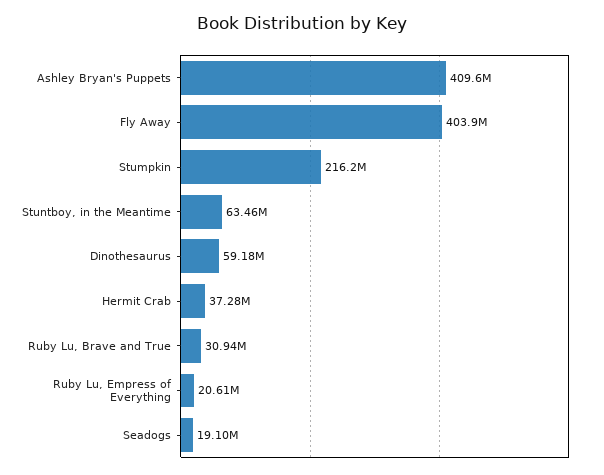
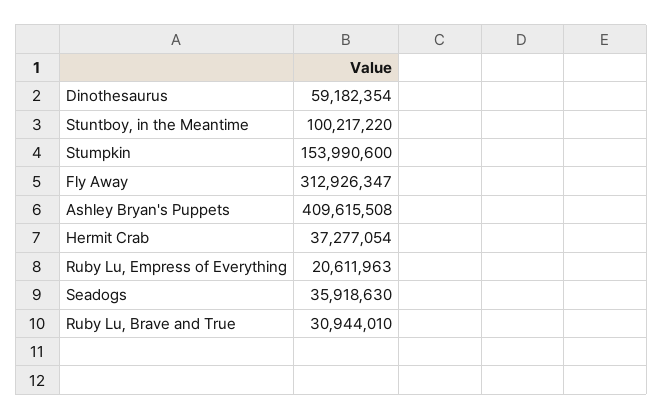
Fly Away: 403900000 -> 312926347
Stumpkin: 216200000 -> 153990600
Stuntboy, in the Meantime: 63460000 -> 100217220
Seadogs: 19100000 -> 35918630

